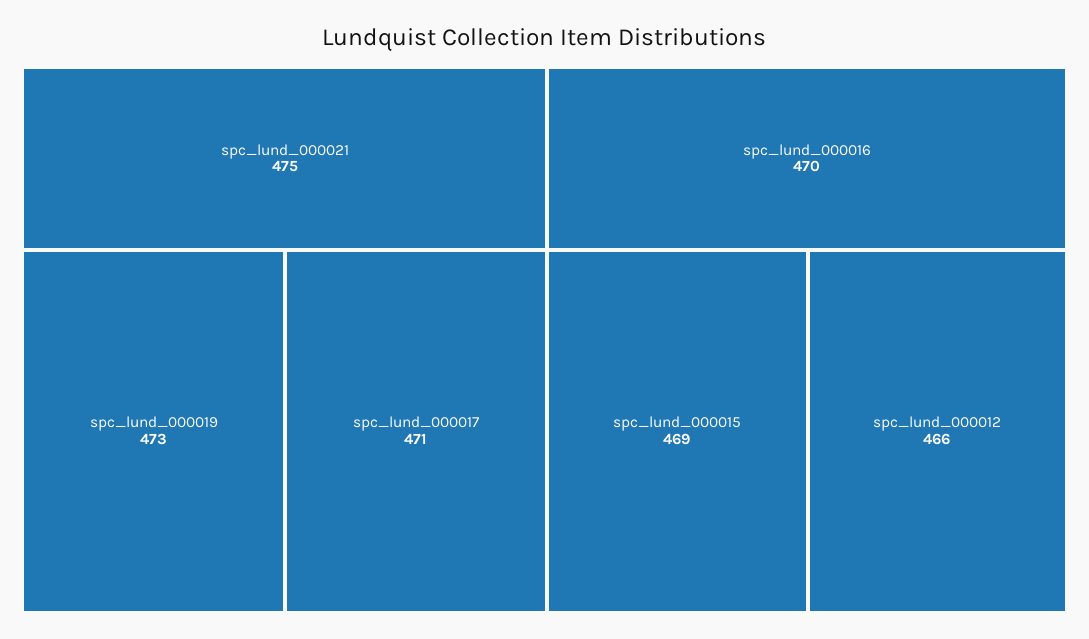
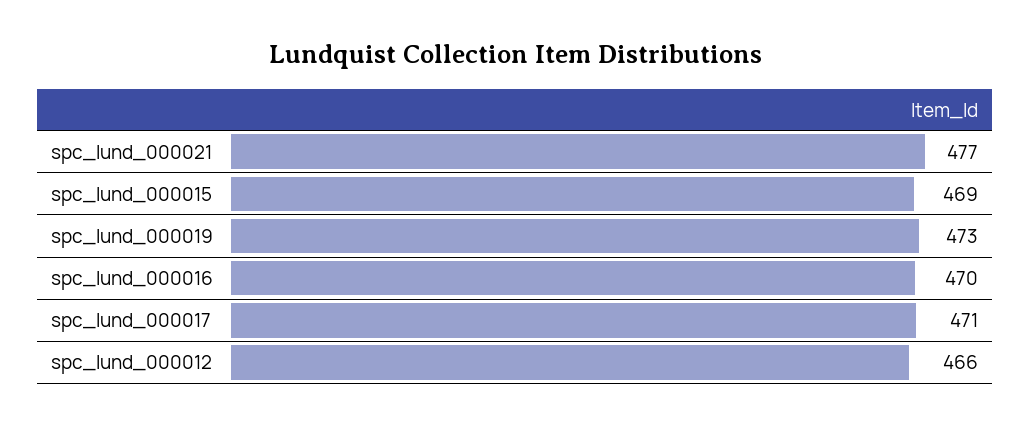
spc_lund_000021: 475 -> 477

